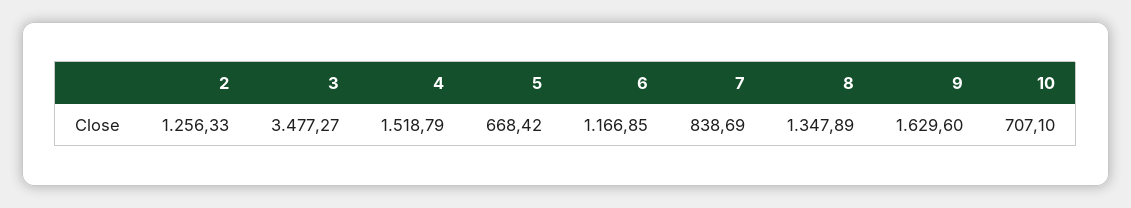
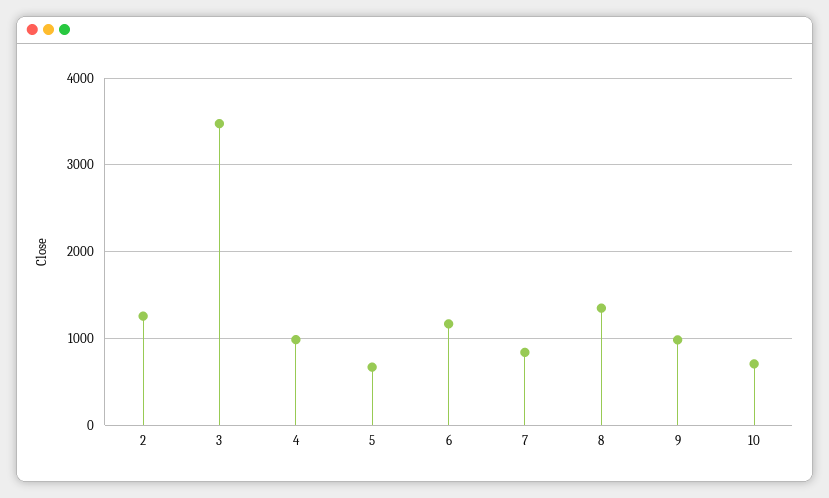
4: 1518.79 -> 1000
9: 1629.6 -> 1000

